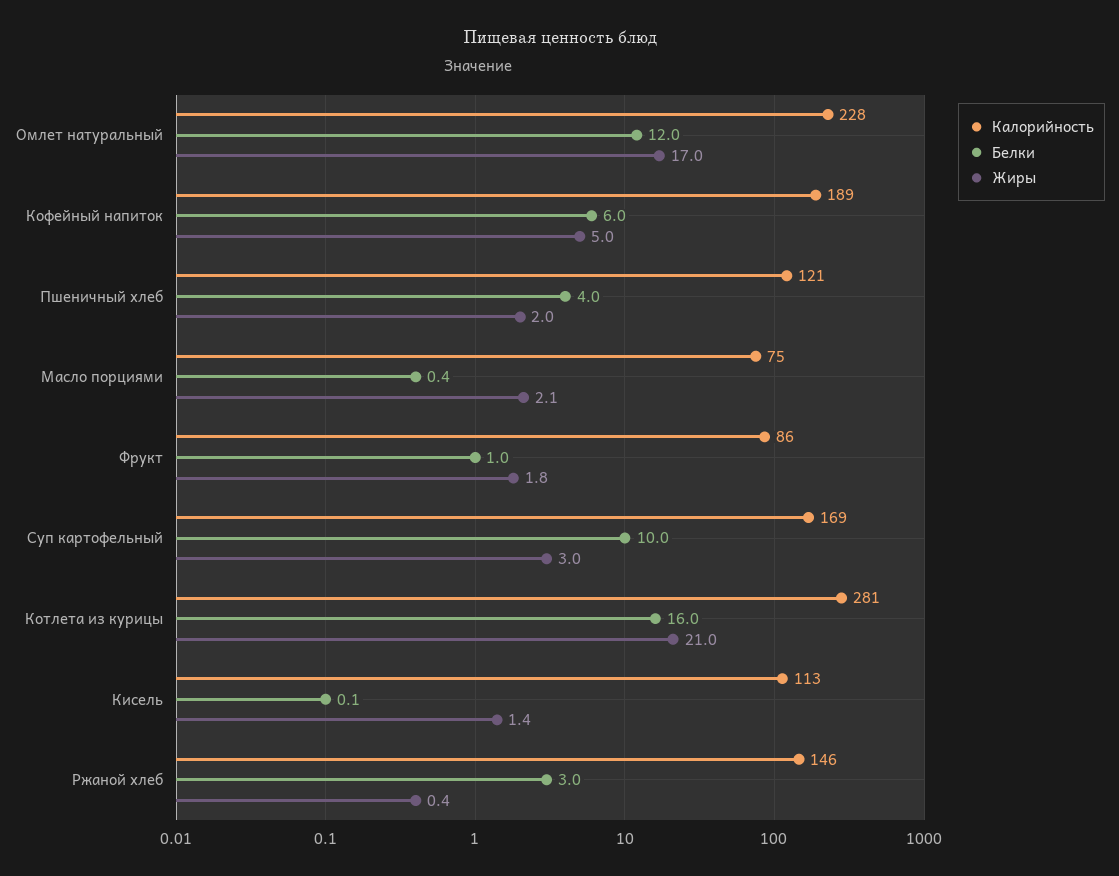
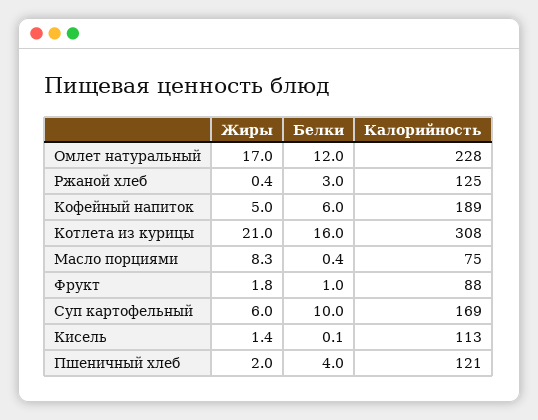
Жиры, Масло порциями: 2.1 -> 8.3
Калорийность, Фрукт: 86 -> 88
Жиры, Суп картофельный: 3 -> 6
Калорийность, Котлета из курицы: 281 -> 308
Калорийность, Ржаной хлеб: 146 -> 125

